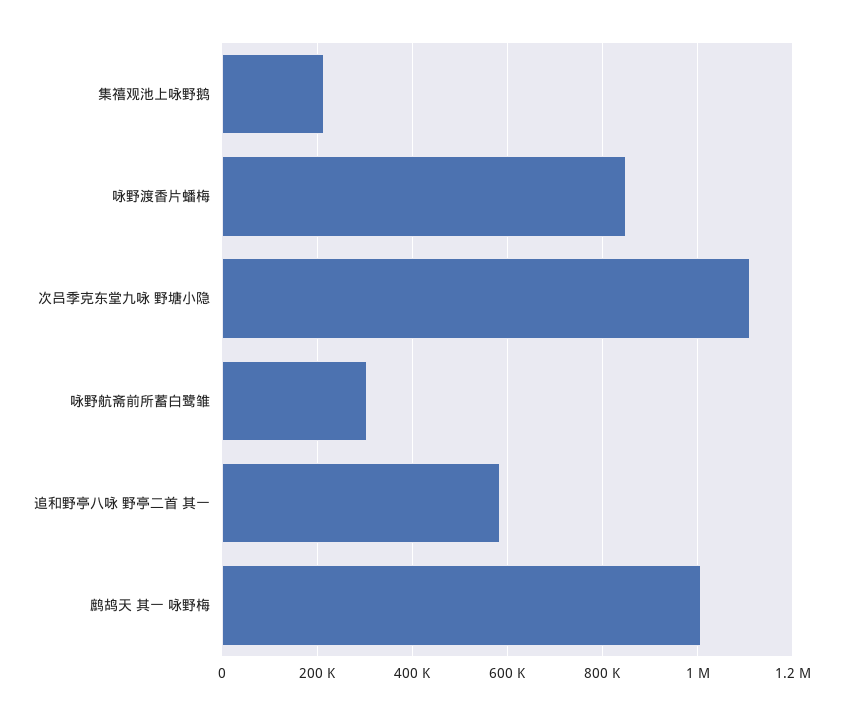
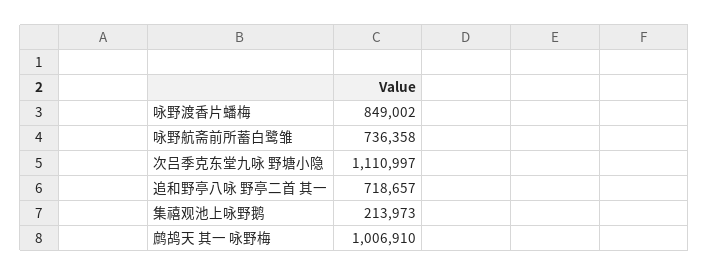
咏野航斋前所蓄白鹭雏: 300000 -> 736358
追和野亭八咏 野亭二首 其一: 580000 -> 718657

